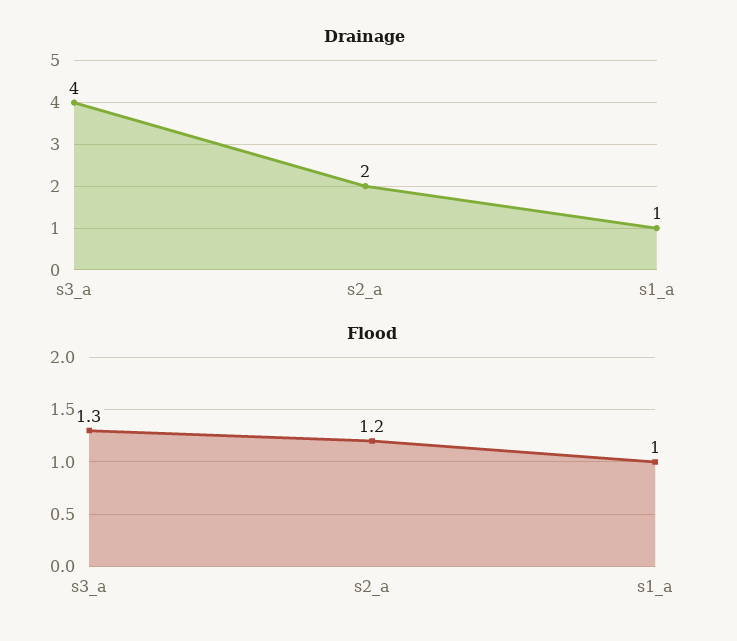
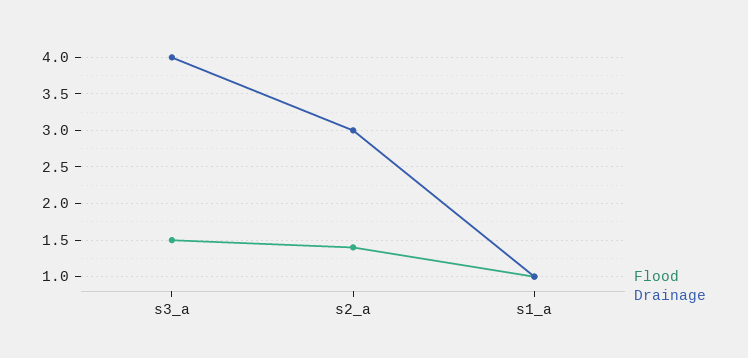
Drainage, s2_a: 2 -> 3
Flood, s3_a: 1.3 -> 1.5
Flood, s2_a: 1.2 -> 1.4

